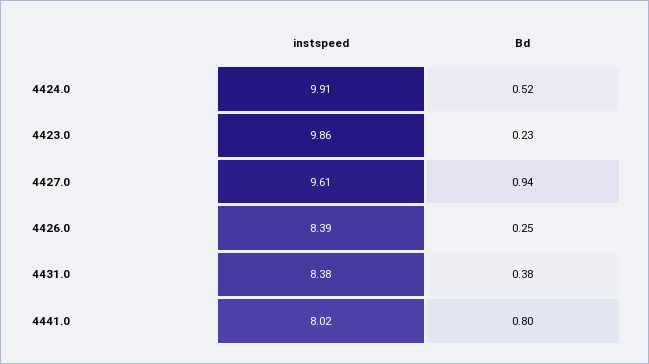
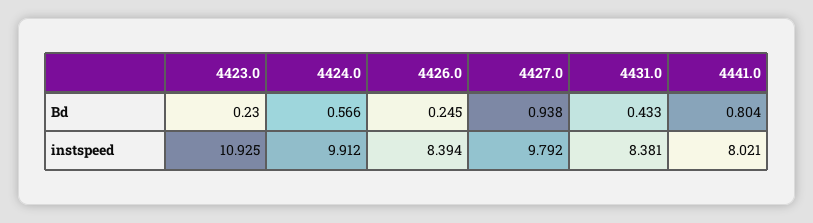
Bd, 4424.0: 0.52 -> 0.566
instspeed, 4423.0: 9.86 -> 10.925
instspeed, 4427.0: 9.61 -> 9.792
Bd, 4431.0: 0.38 -> 0.433

